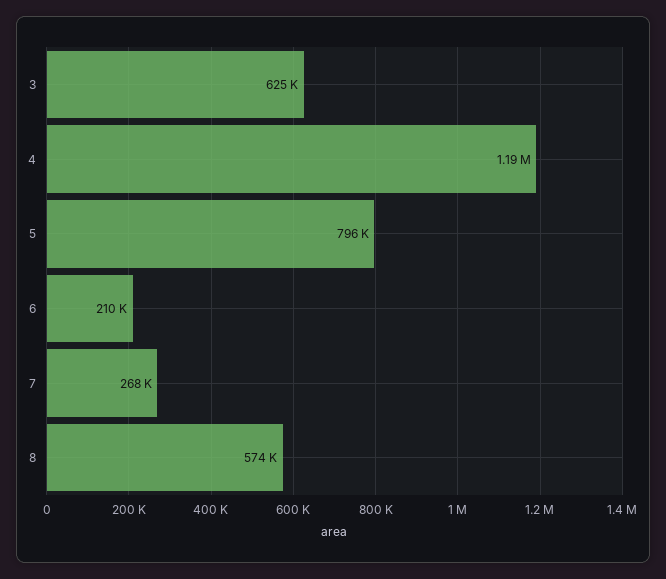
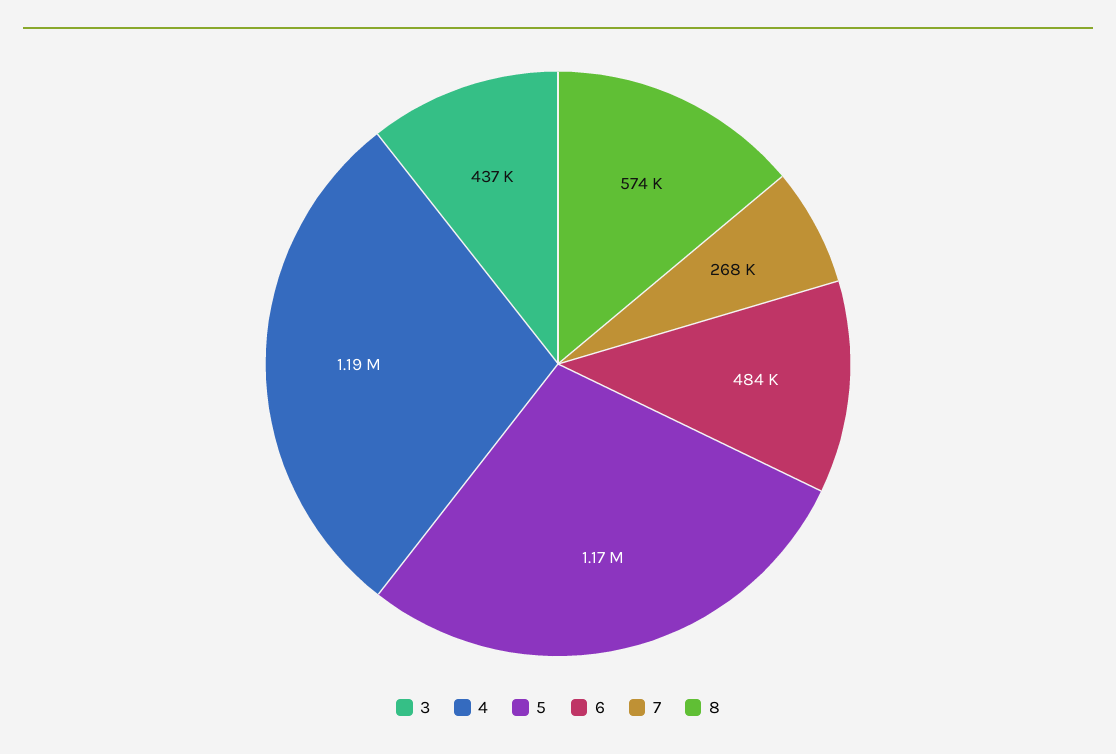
3: 625000 -> 437000
5: 796000 -> 1170000
6: 210000 -> 484000

